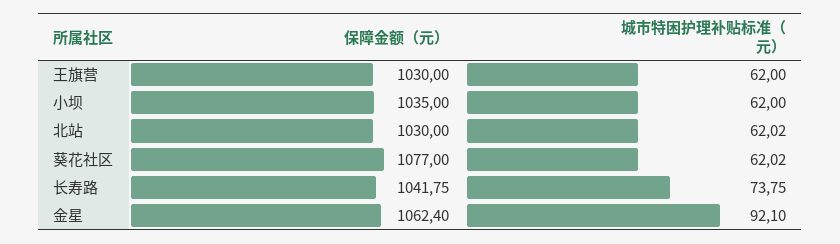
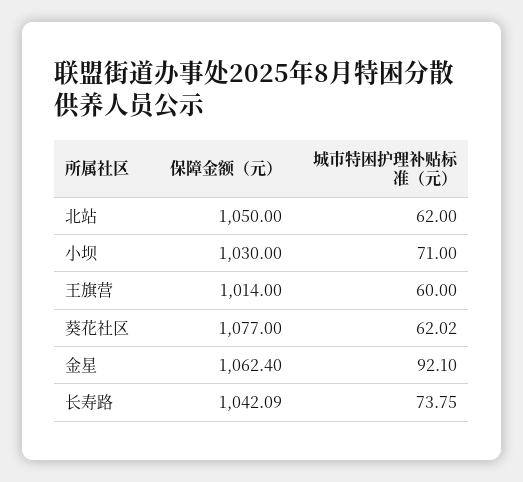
保障金额（元）, 王旗营: 1030 -> 1014
城市特困护理补贴标准（元）, 王旗营: 62 -> 60
保障金额（元）, 小坝: 1035 -> 1030
城市特困护理补贴标准（元）, 小坝: 62 -> 71
保障金额（元）, 北站: 1030 -> 1050
城市特困护理补贴标准（元）, 北站: 62.02 -> 62
保障金额（元）, 长寿路: 1041.75 -> 1042.09

